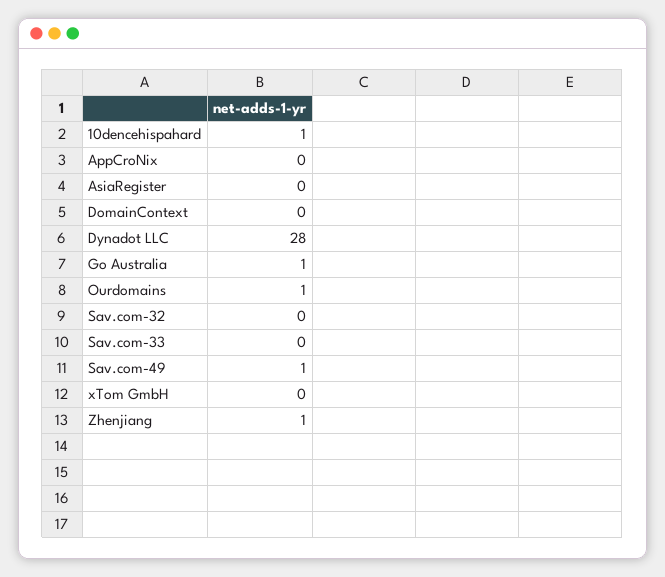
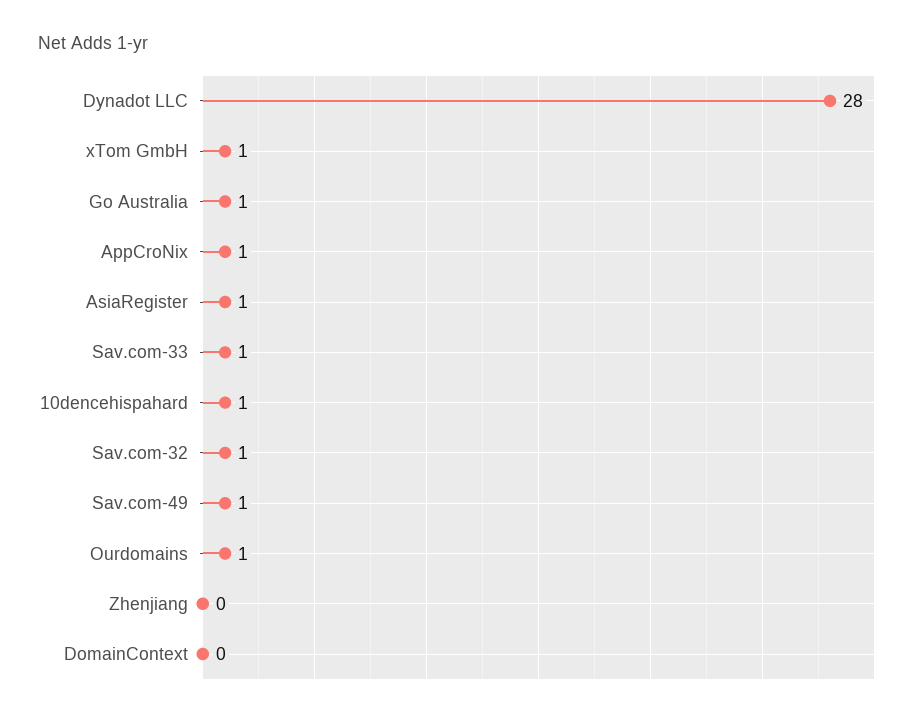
AppCroNix: 0 -> 1
AsiaRegister: 0 -> 1
Sav.com-32: 0 -> 1
Sav.com-33: 0 -> 1
xTom GmbH: 0 -> 1
Zhenjiang: 1 -> 0

